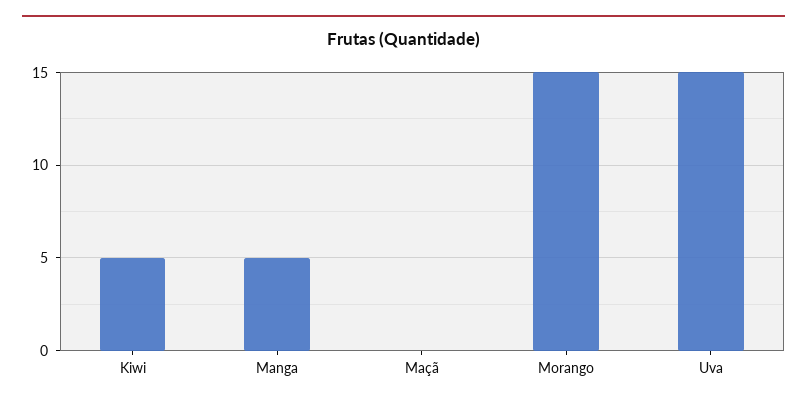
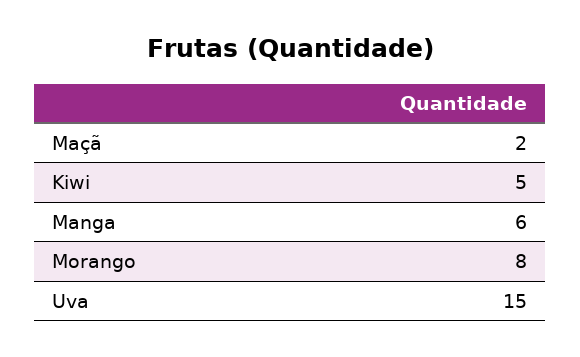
Manga: 5 -> 6
Maçã: 0 -> 2
Morango: 15 -> 8

